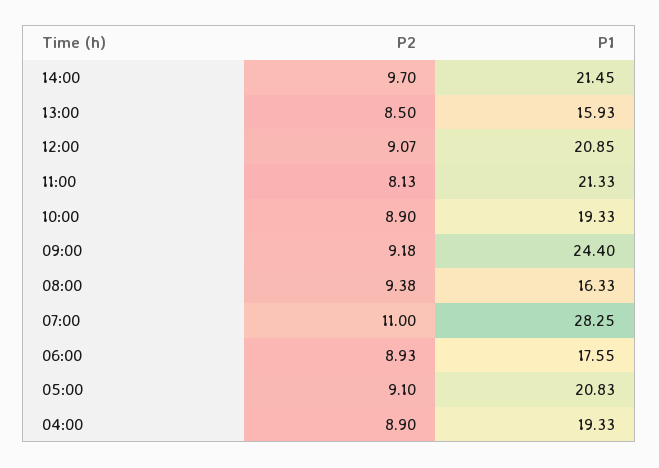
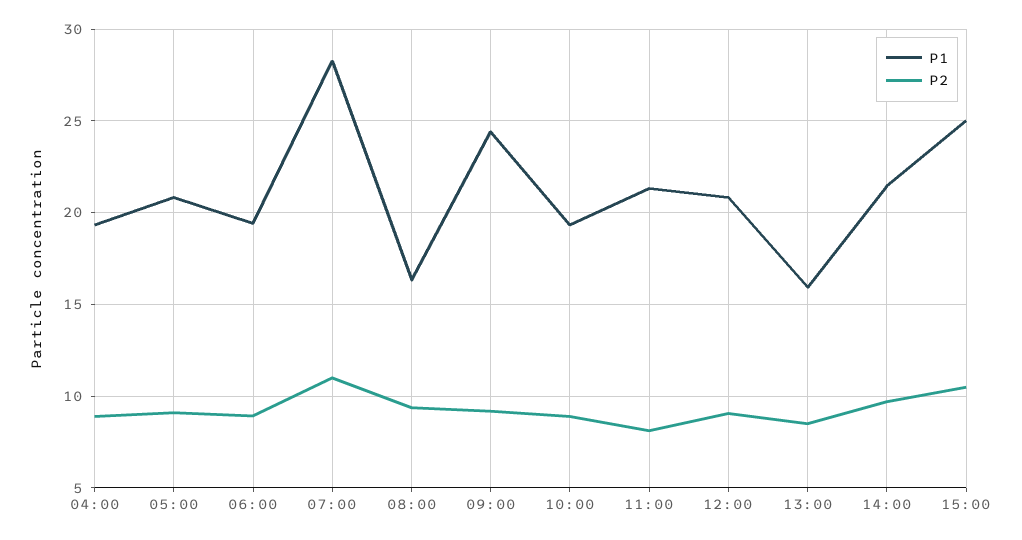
P1, 06:00: 17.55 -> 19.5
P1, 15:00: none -> 25
P2, 15:00: none -> 10.5

